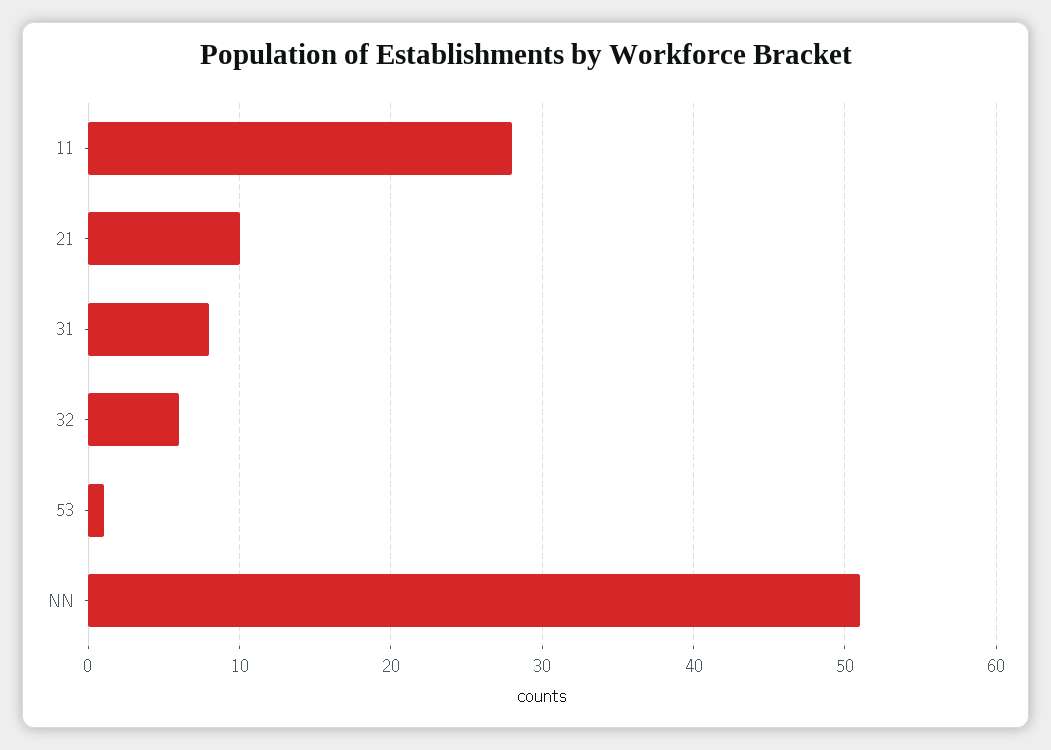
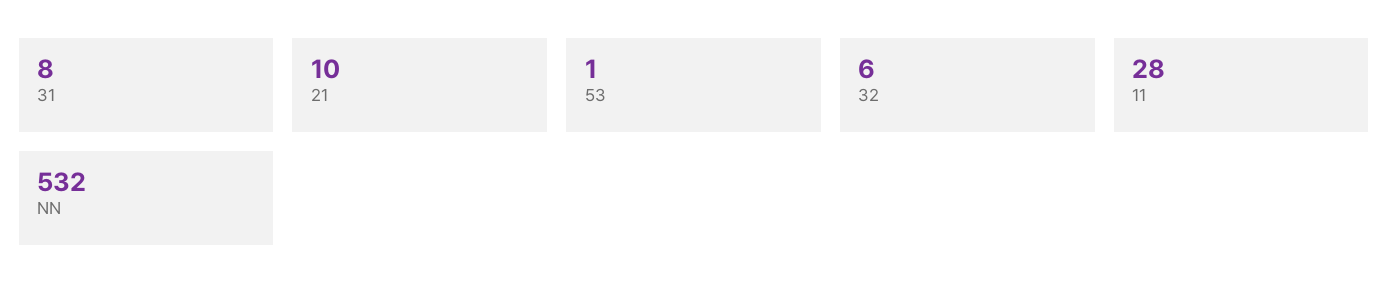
NN: 51 -> 532

